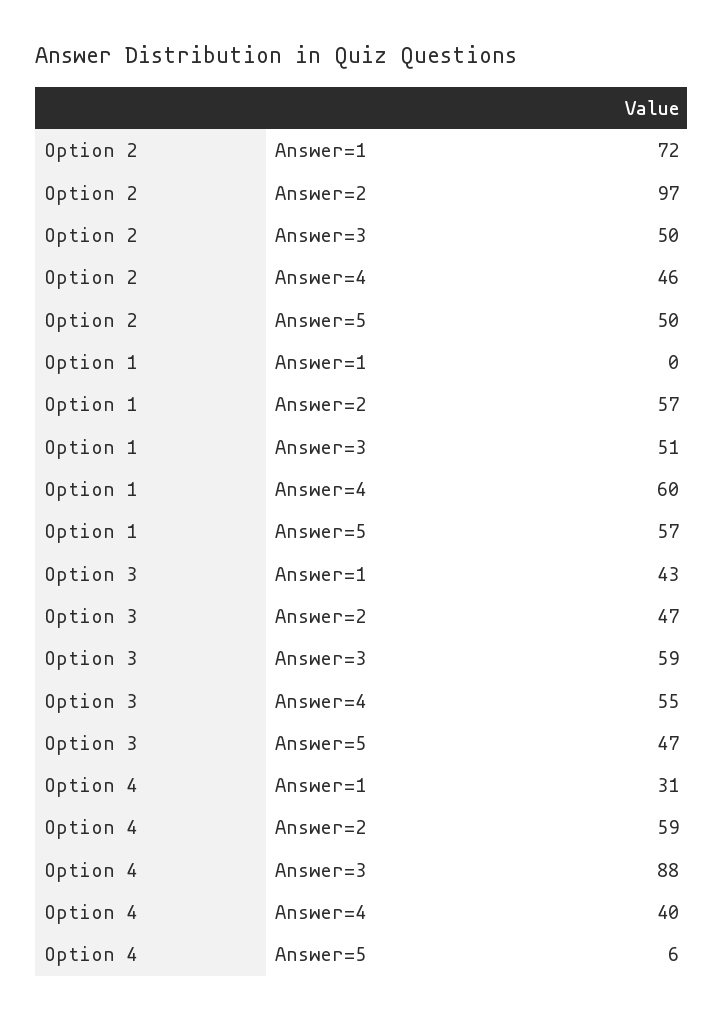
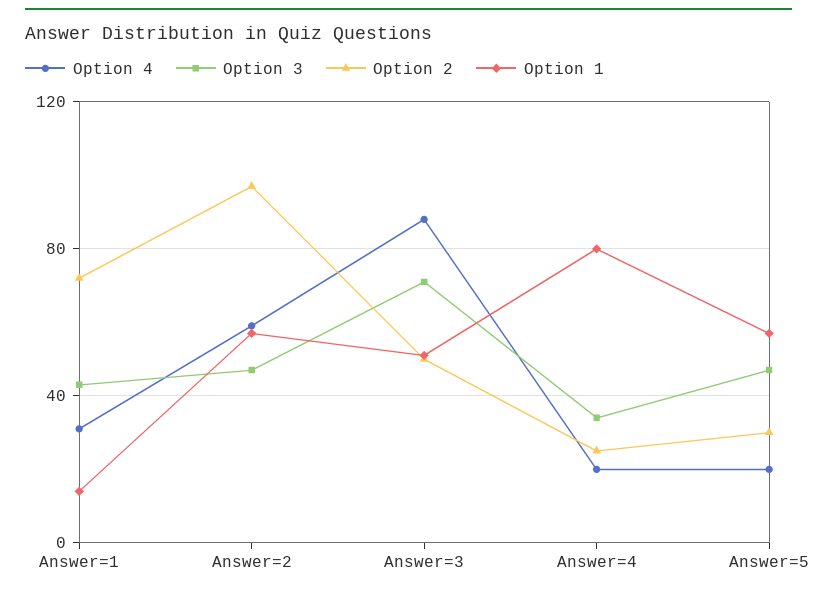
Option 2, Answer=4: 46 -> 25
Option 2, Answer=5: 50 -> 30
Option 1, Answer=1: 0 -> 15
Option 1, Answer=4: 60 -> 80
Option 3, Answer=3: 59 -> 70
Option 3, Answer=4: 55 -> 35
Option 4, Answer=4: 40 -> 20
Option 4, Answer=5: 6 -> 20

